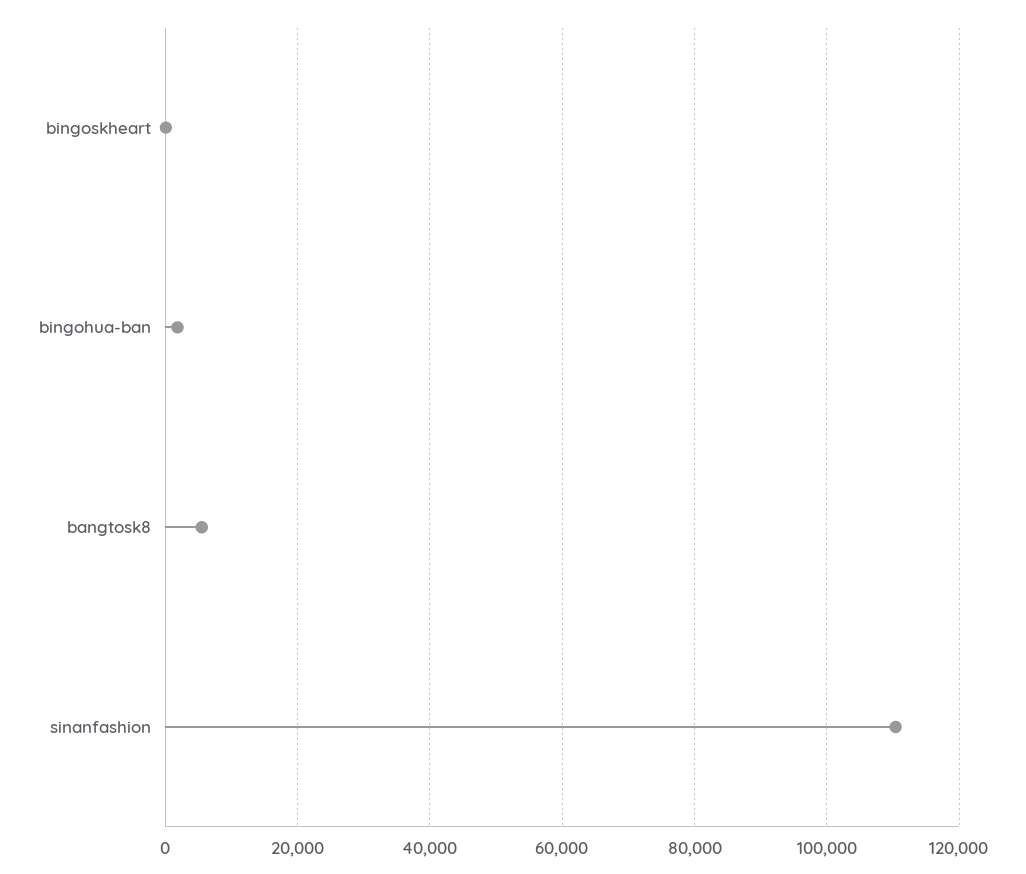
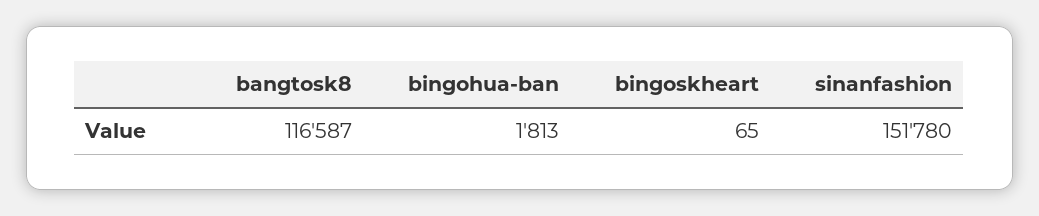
bangtosk8: 6000 -> 116587
sinanfashion: 110000 -> 151780

